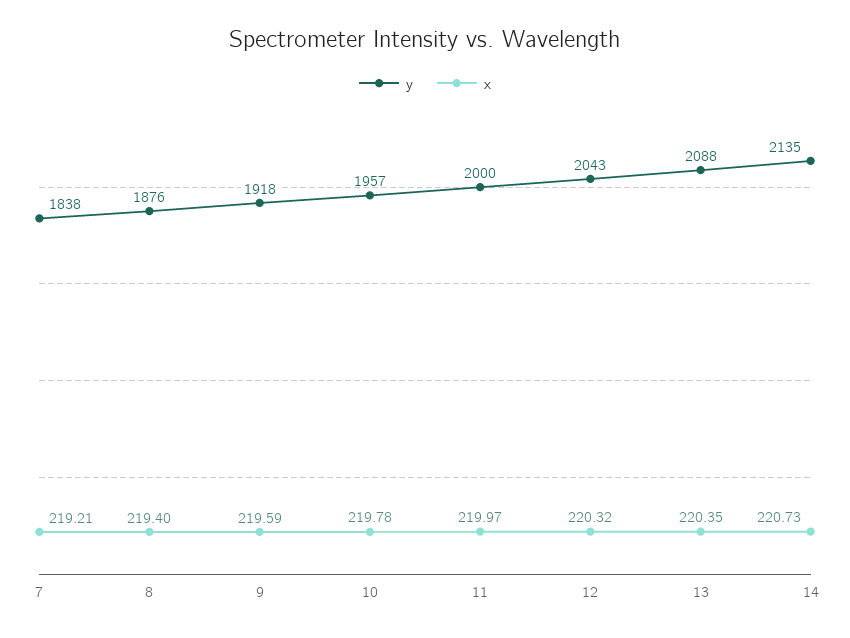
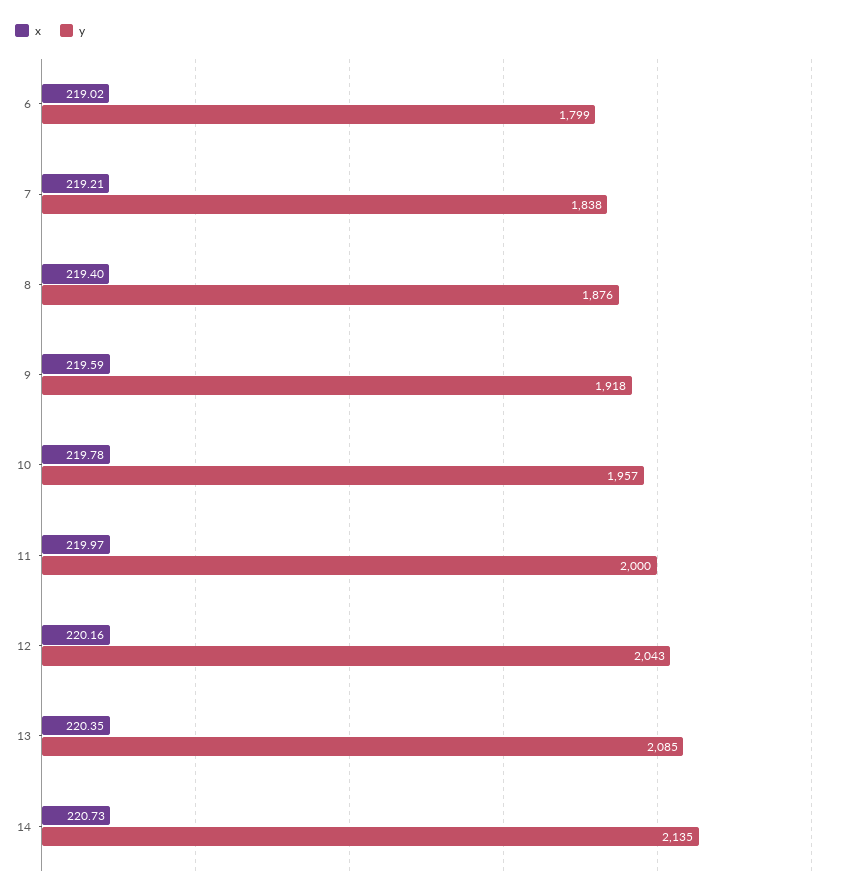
x, 12: 220.32 -> 220.16
y, 13: 2088 -> 2085
x, 6: none -> 219.02
y, 6: none -> 1799

